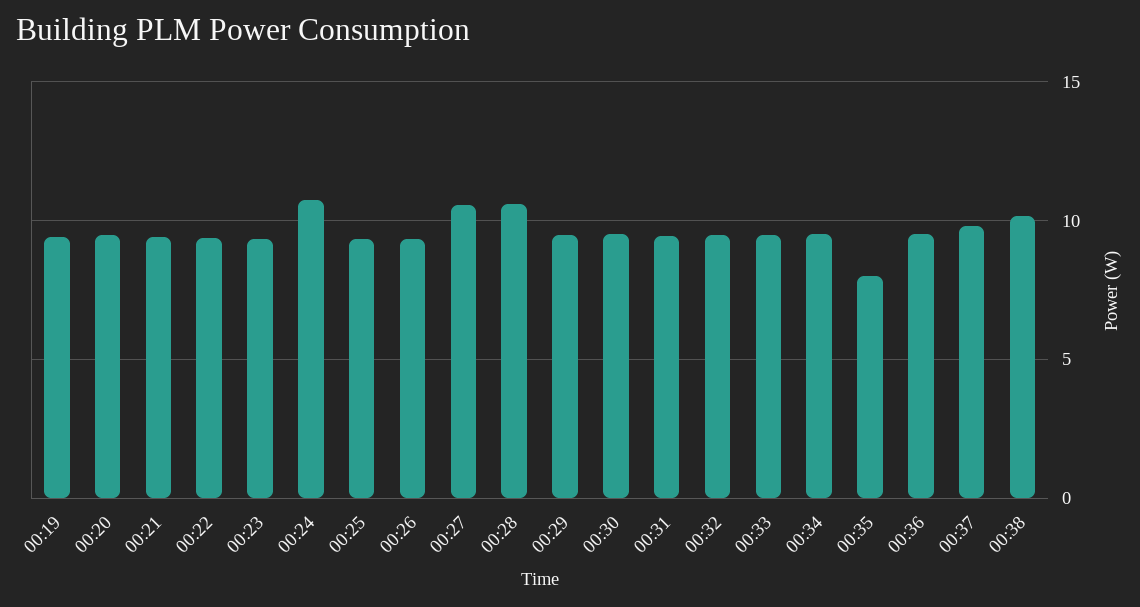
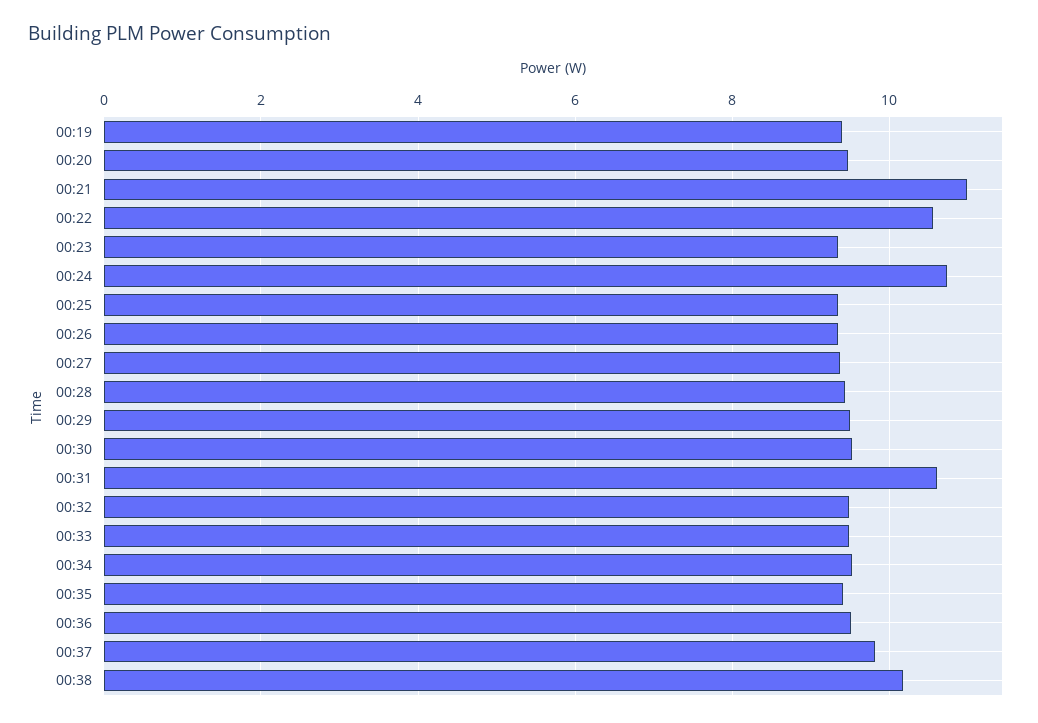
00:21: 9.5 -> 11
00:22: 9.5 -> 10.6
00:27: 10.5 -> 9.4
00:28: 10.5 -> 9.4
00:31: 9.5 -> 10.6
00:35: 8 -> 9.4

